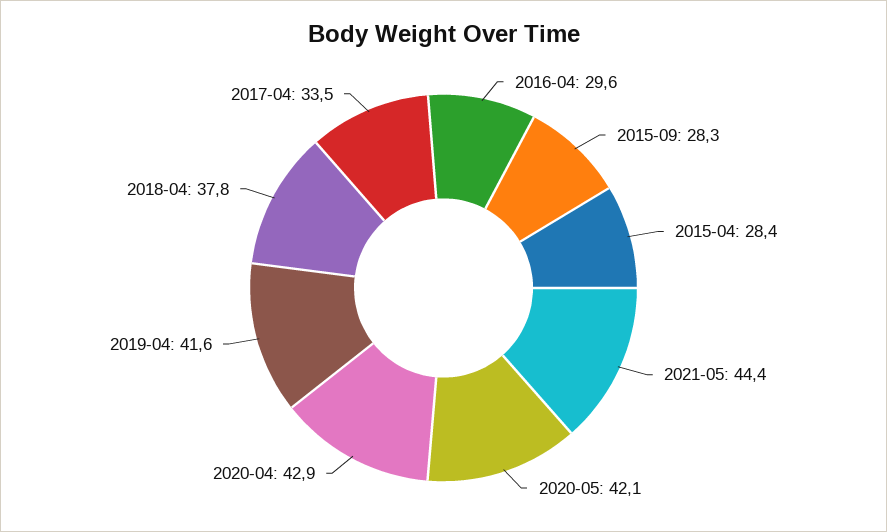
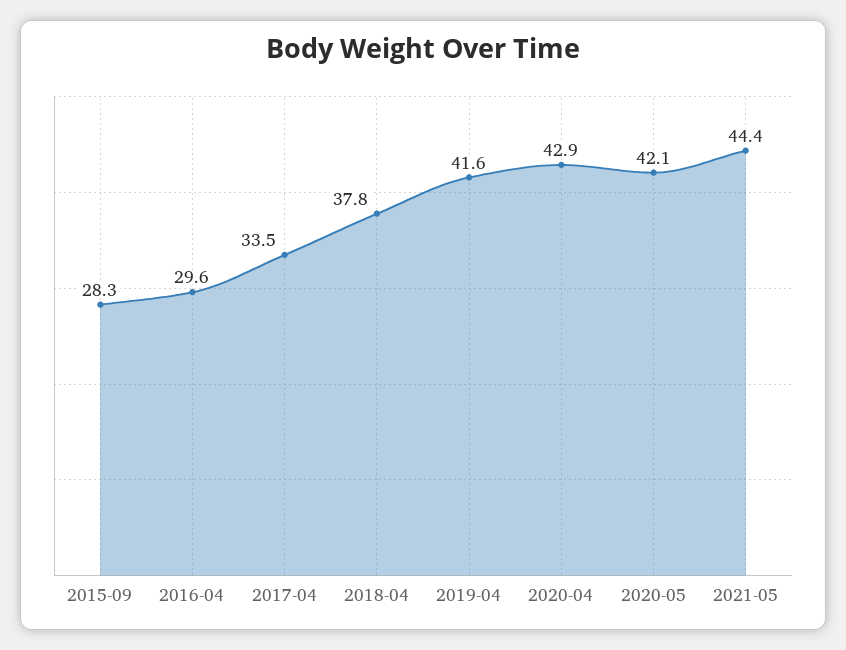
2015-04: 28.4 -> none

